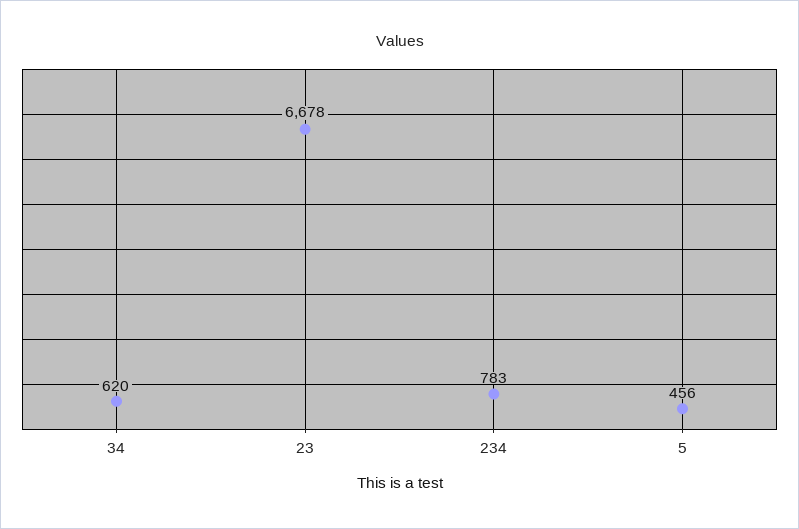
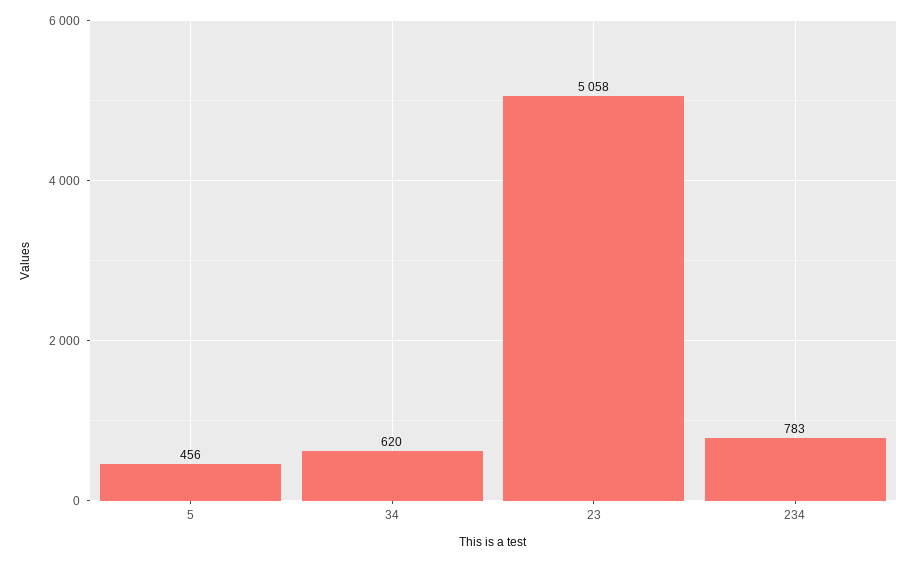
23: 6678 -> 5058

